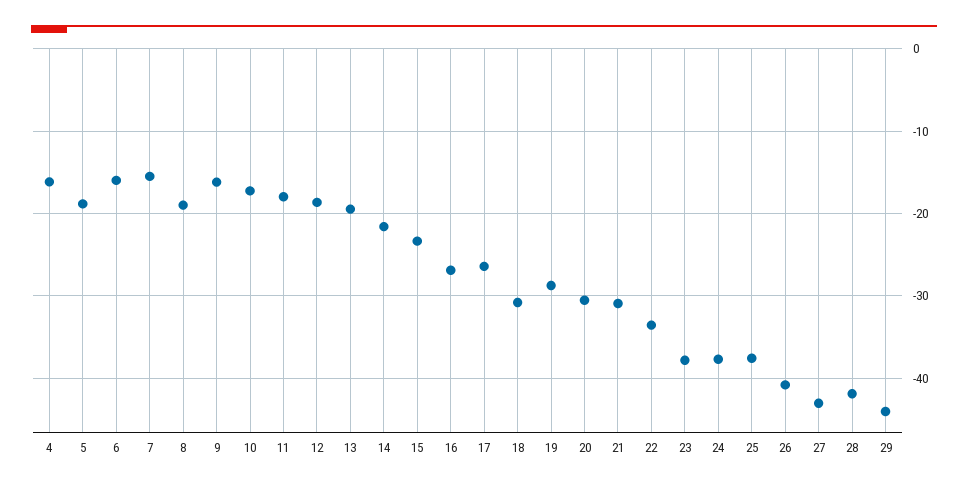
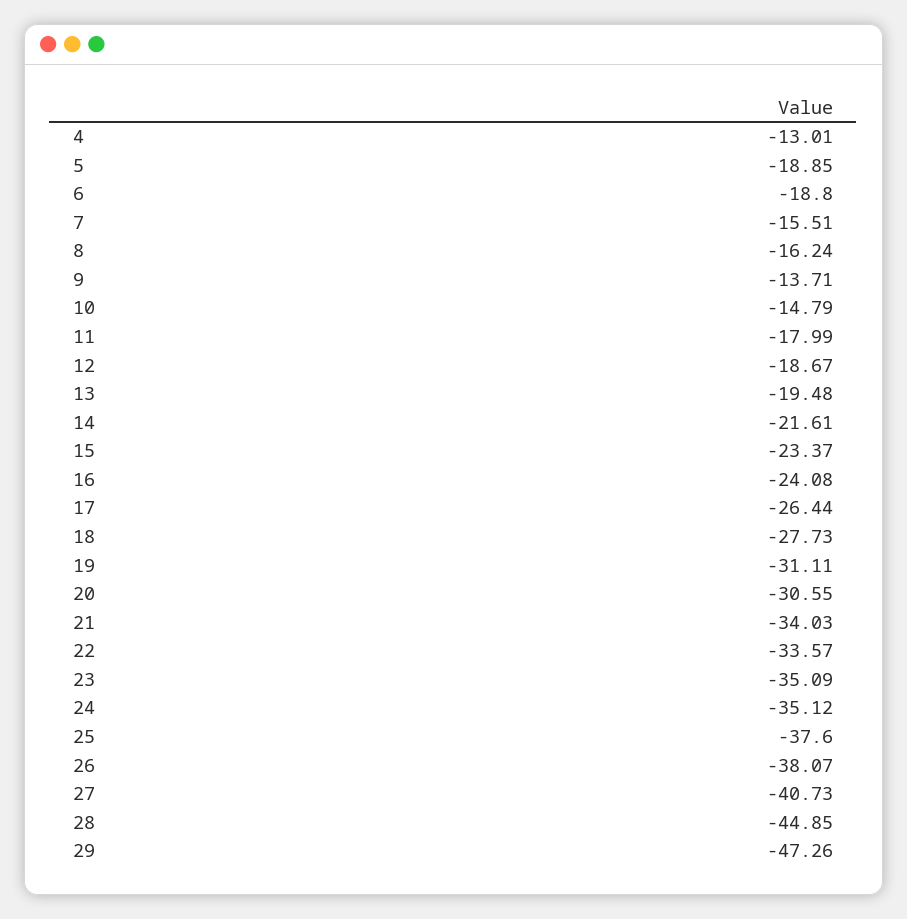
4: -16 -> -13.01
6: -16 -> -18.8
8: -19 -> -16.24
9: -16 -> -13.71
10: -17 -> -14.79
16: -27 -> -24.08
18: -31 -> -27.73
19: -29 -> -31.11
21: -31 -> -34.03
23: -38 -> -35.09
24: -38 -> -35.12
26: -41 -> -38.07
27: -43 -> -40.73
28: -42 -> -44.85
29: -44 -> -47.26

